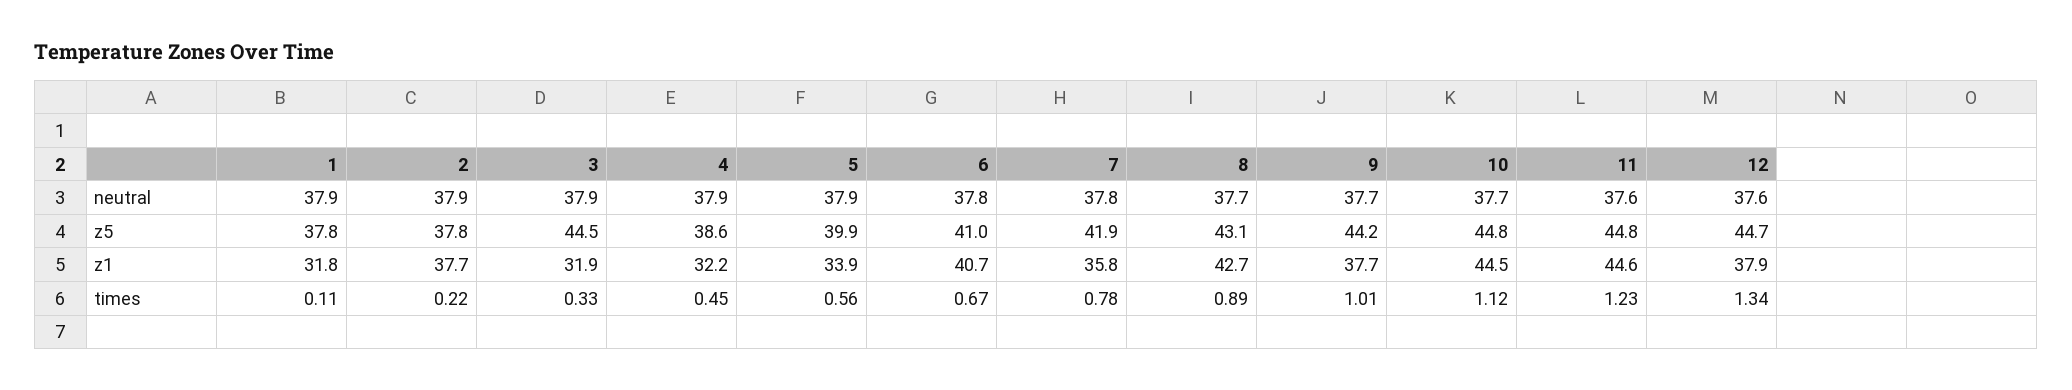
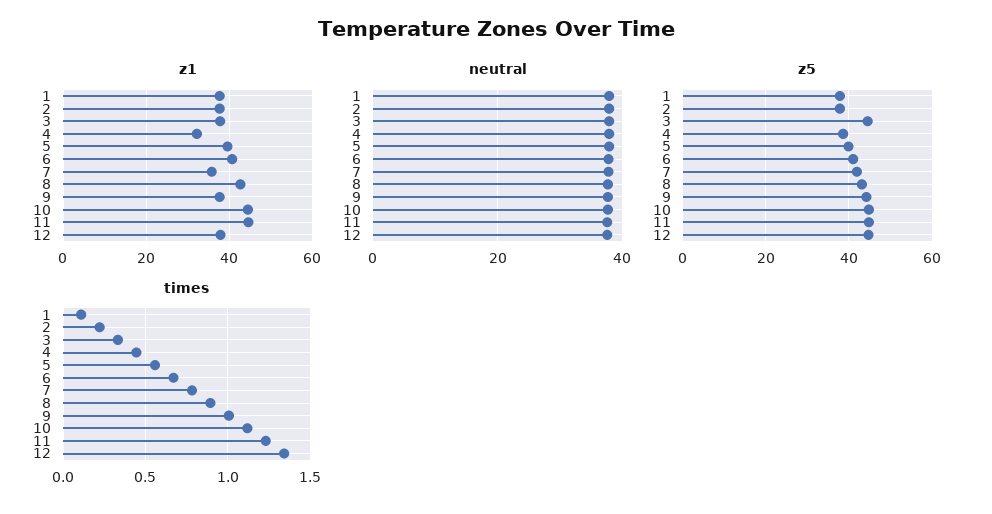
z1, 1: 31.8 -> 38
z1, 3: 31.9 -> 38
z1, 5: 33.9 -> 40

